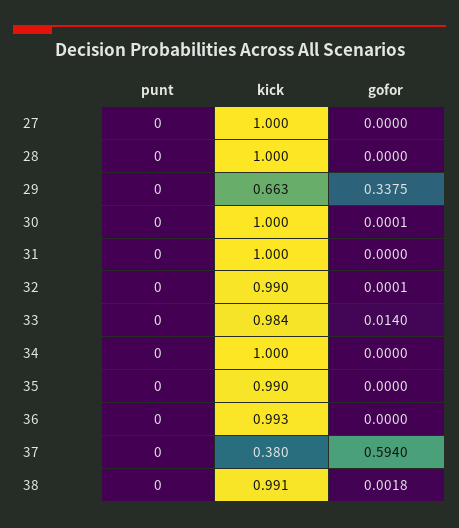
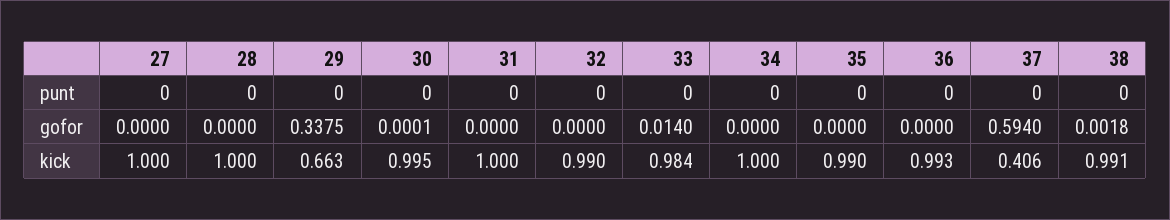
kick, 30: 1 -> 0.995
gofor, 32: 0.0001 -> 0
kick, 37: 0.38 -> 0.406

